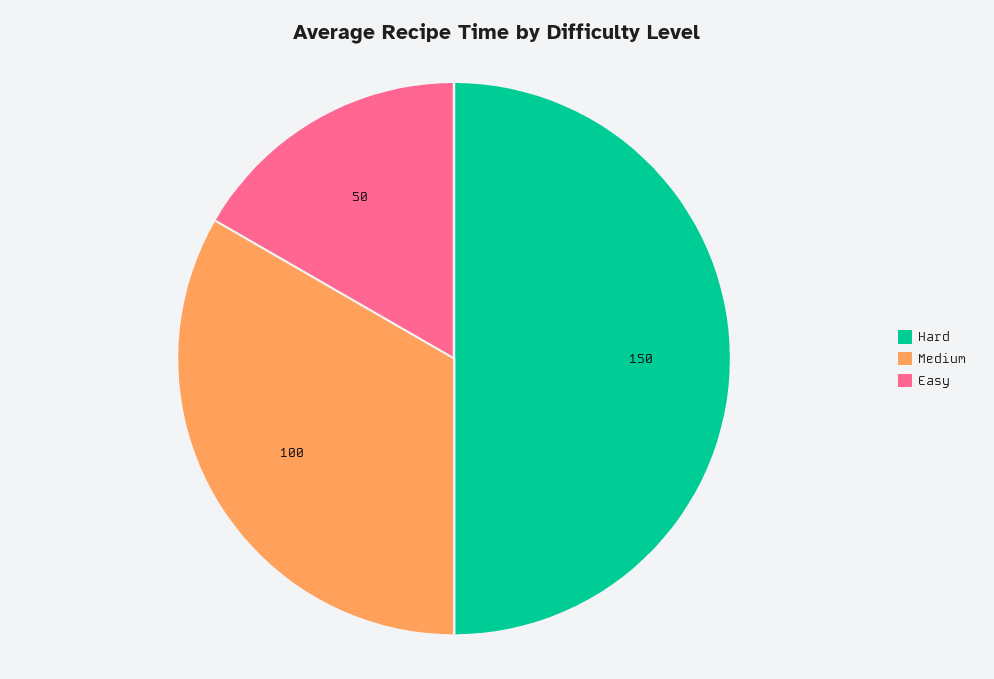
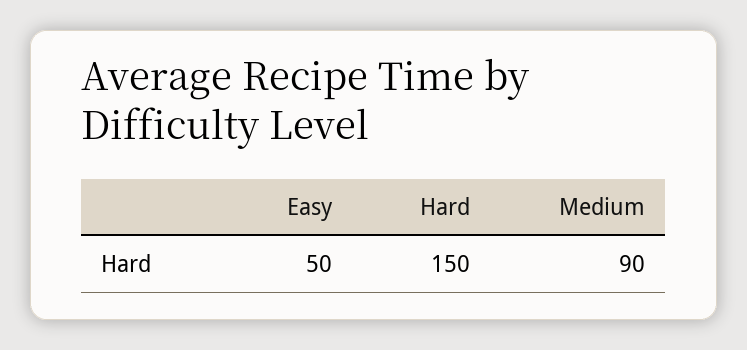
Medium: 100 -> 90

